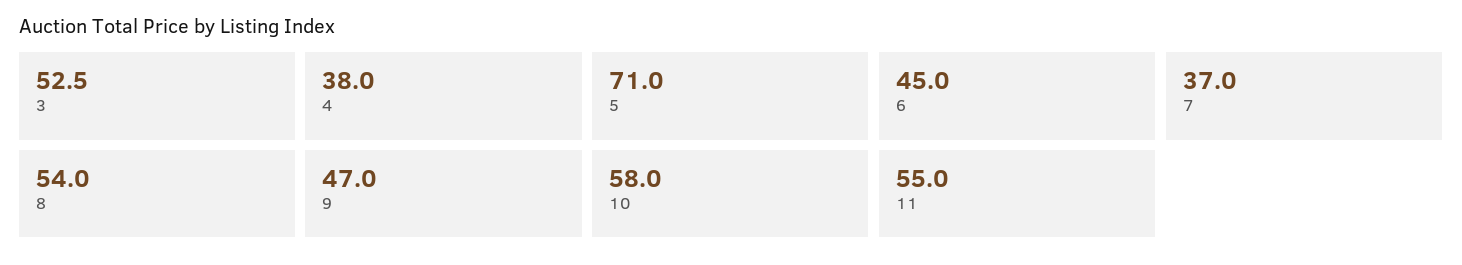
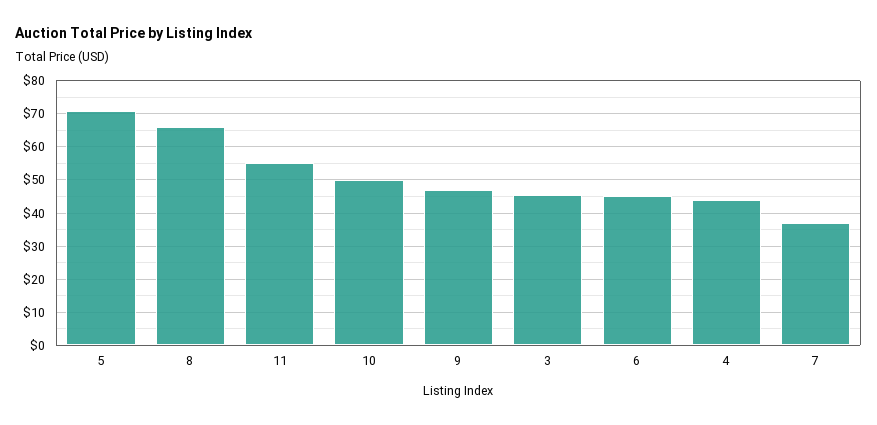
3: 52.5 -> 46
4: 38 -> 44
8: 54 -> 66
10: 58 -> 50

